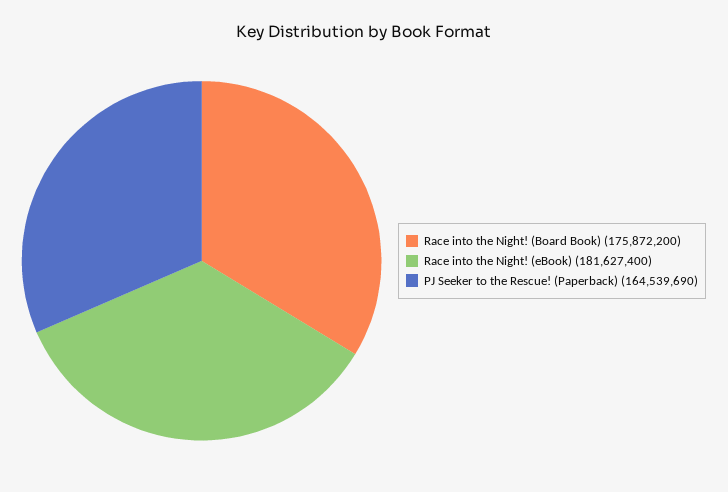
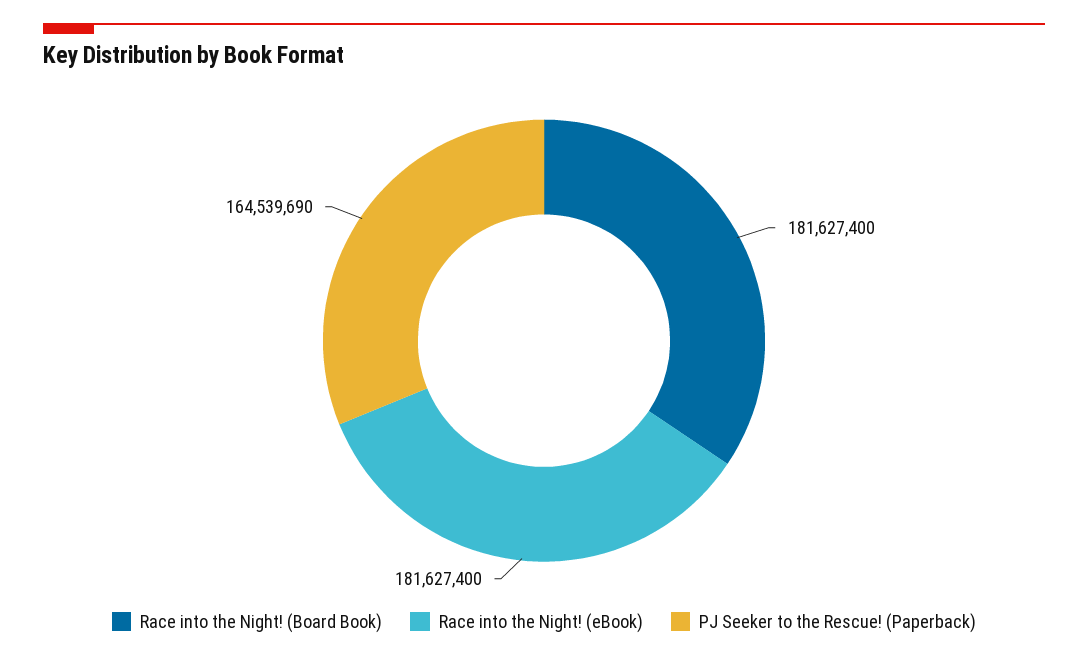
Race into the Night! (Board Book): 175872200 -> 181627400

